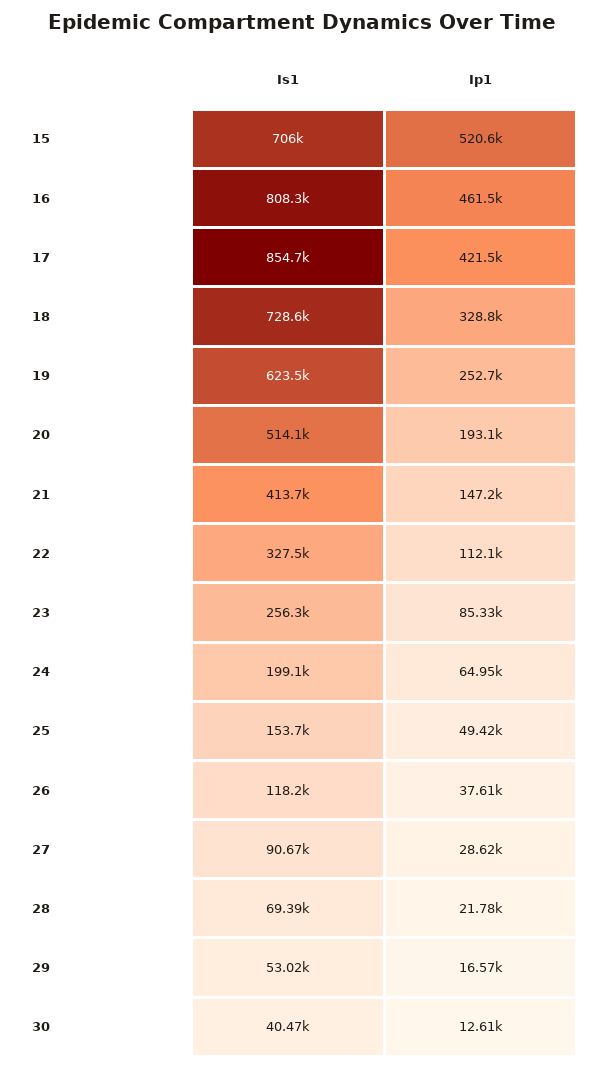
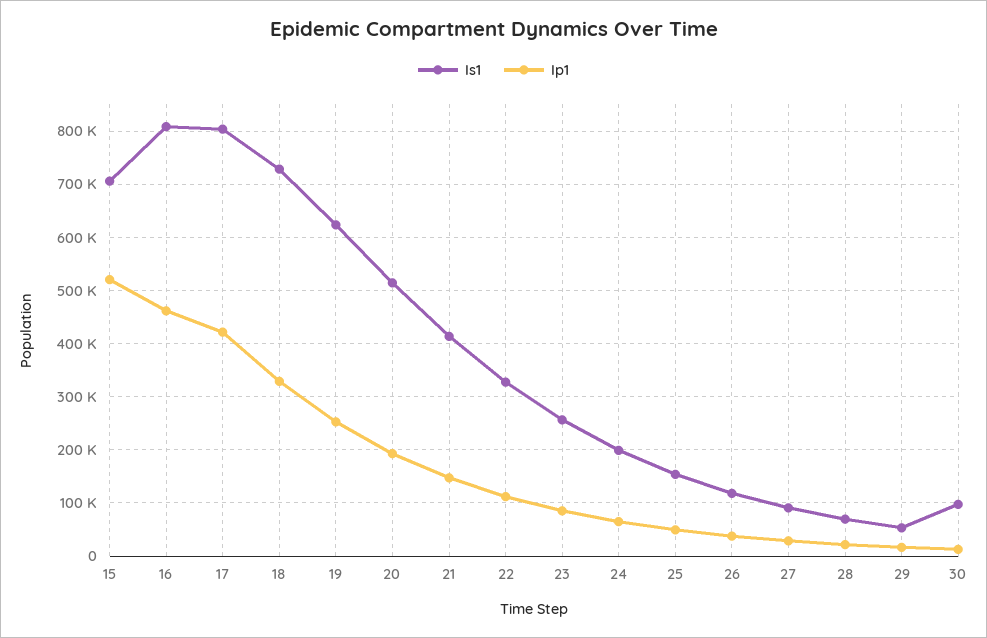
Is1, 17: 854700 -> 800000
Is1, 30: 40470 -> 100000

